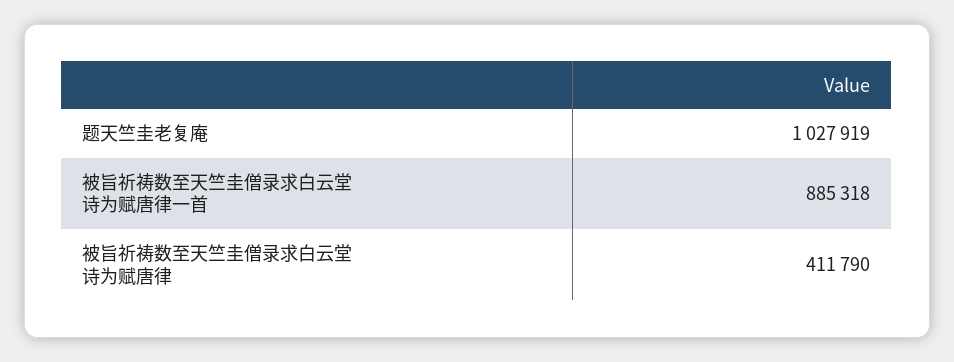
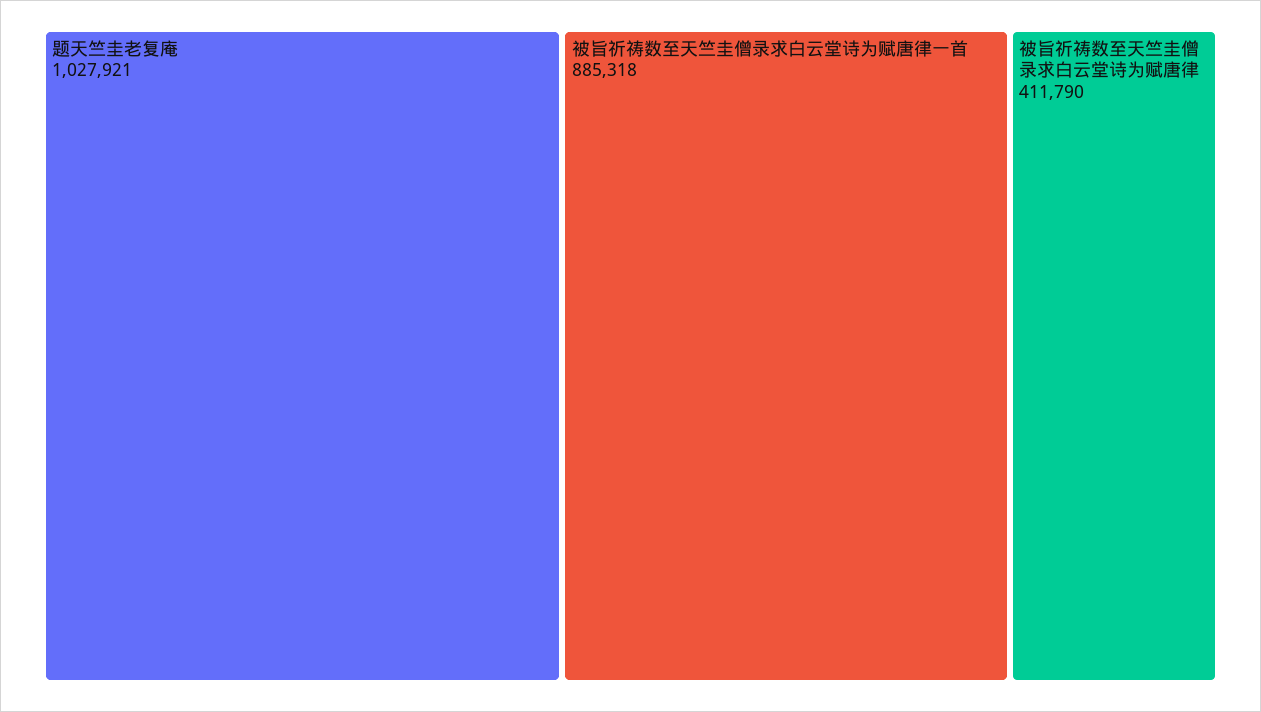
题天竺圭老复庵: 1027919 -> 1027921

